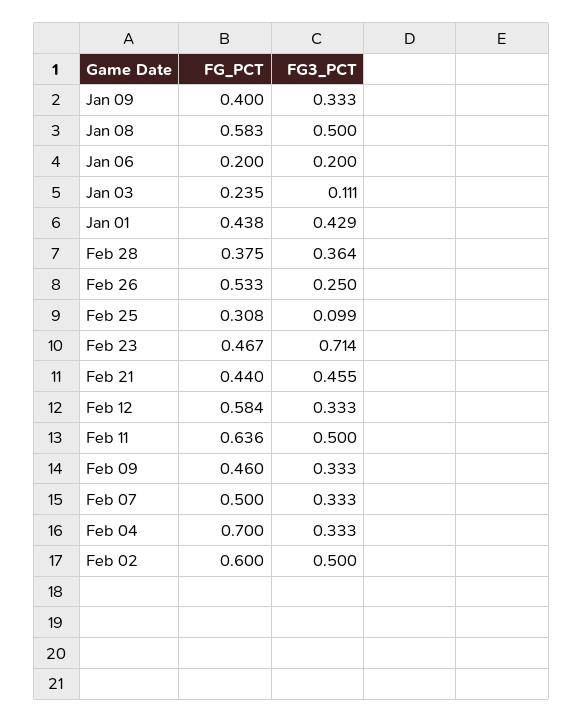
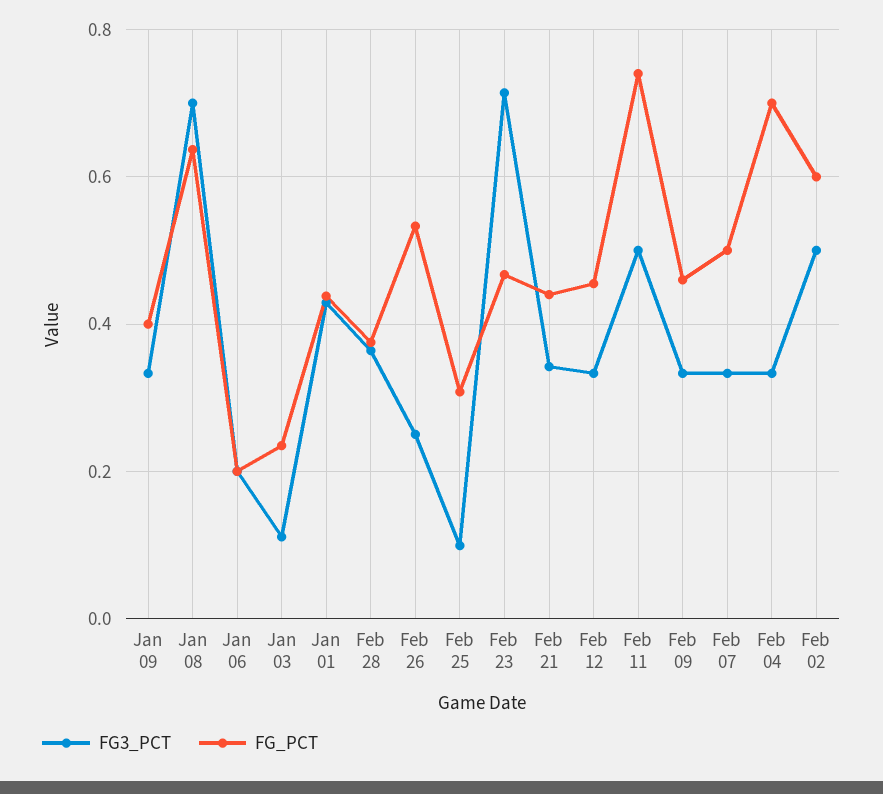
FG_PCT, Jan 08: 0.583 -> 0.64
FG3_PCT, Jan 08: 0.5 -> 0.7
FG3_PCT, Feb 21: 0.455 -> 0.34
FG_PCT, Feb 12: 0.584 -> 0.46
FG_PCT, Feb 11: 0.636 -> 0.74

